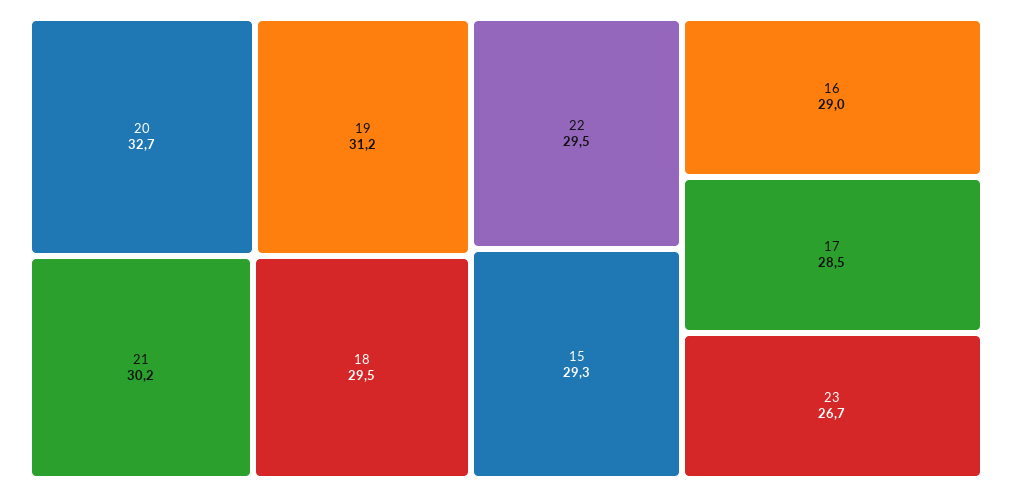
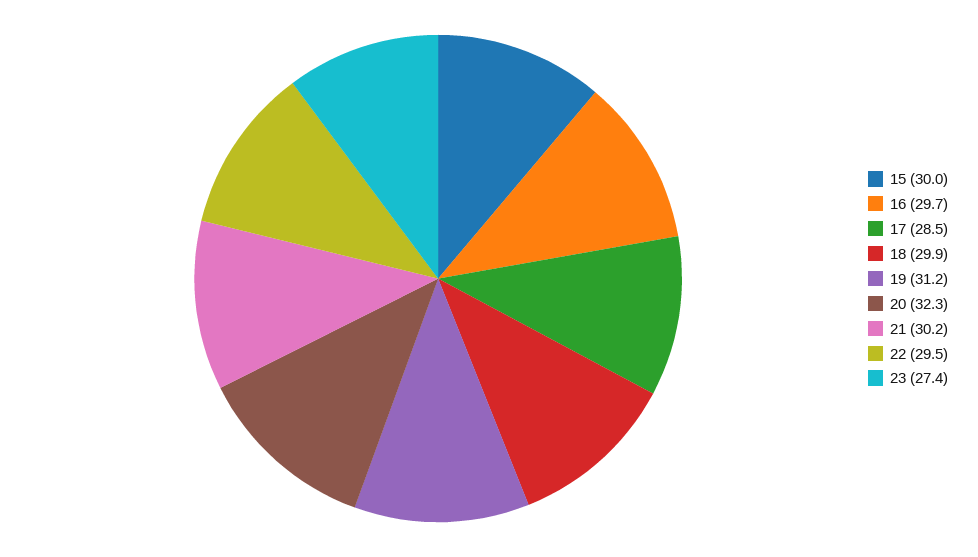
20: 32.7 -> 32.3
18: 29.5 -> 29.9
15: 29.3 -> 30
16: 29 -> 29.7
23: 26.7 -> 27.4

